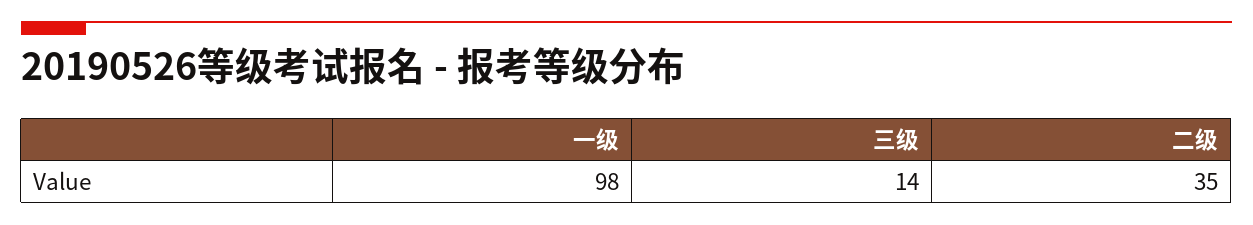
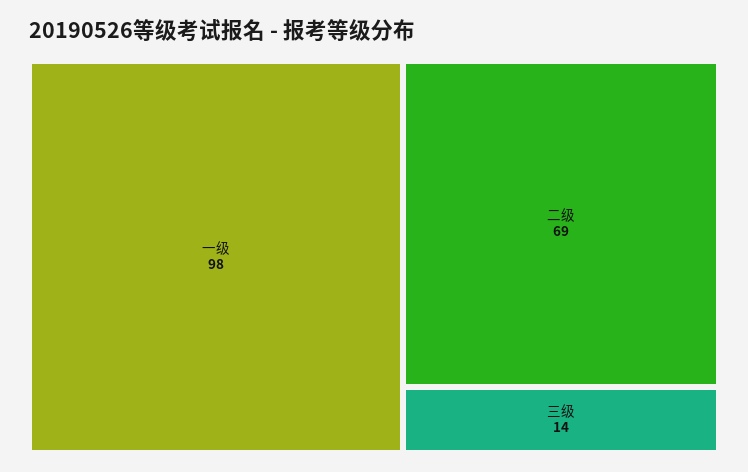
二级: 35 -> 69

